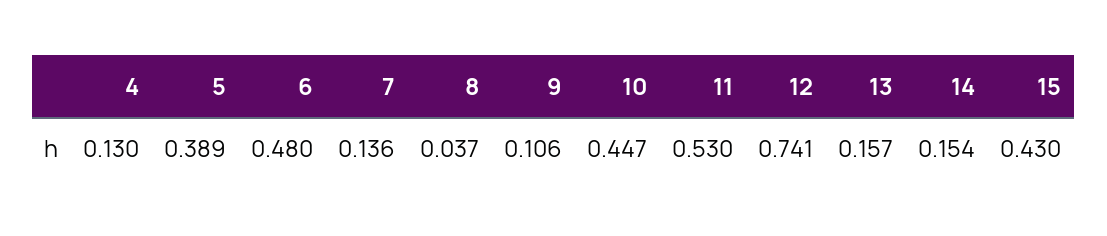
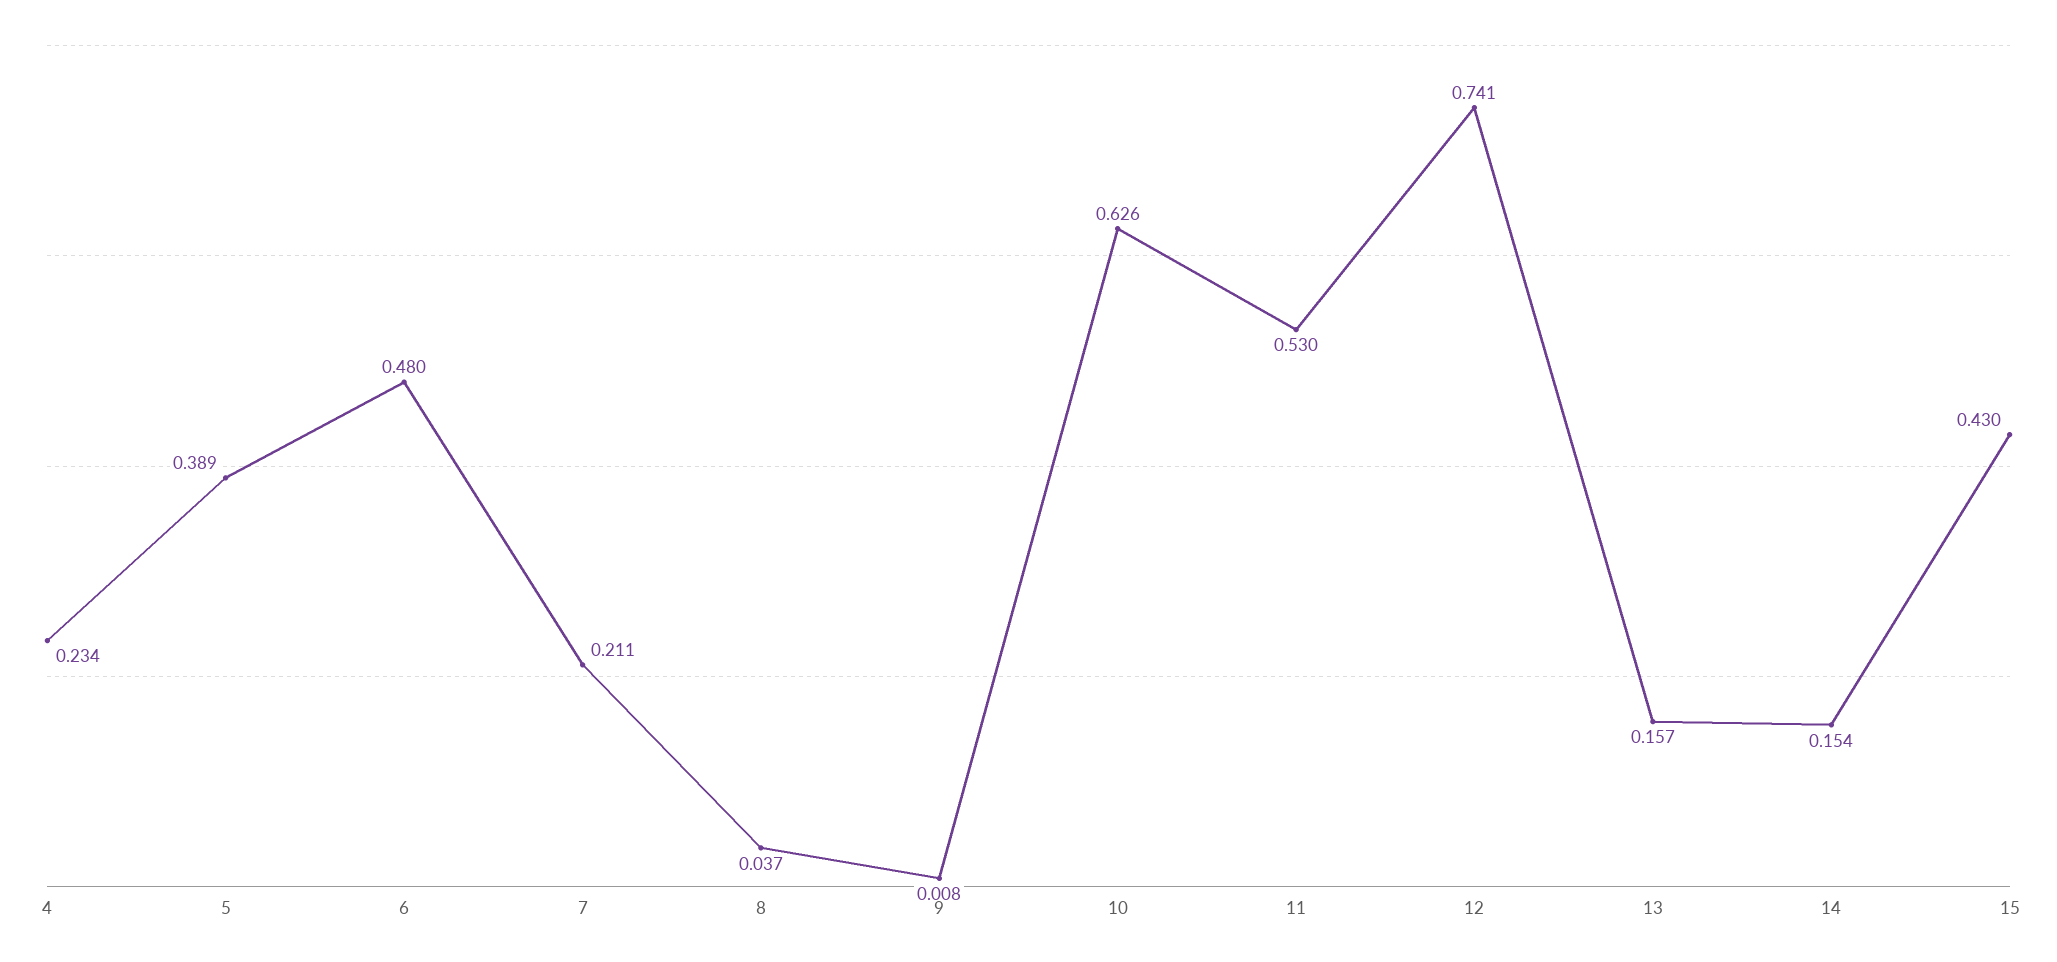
4: 0.13 -> 0.234
7: 0.136 -> 0.211
9: 0.106 -> 0.008
10: 0.447 -> 0.626

